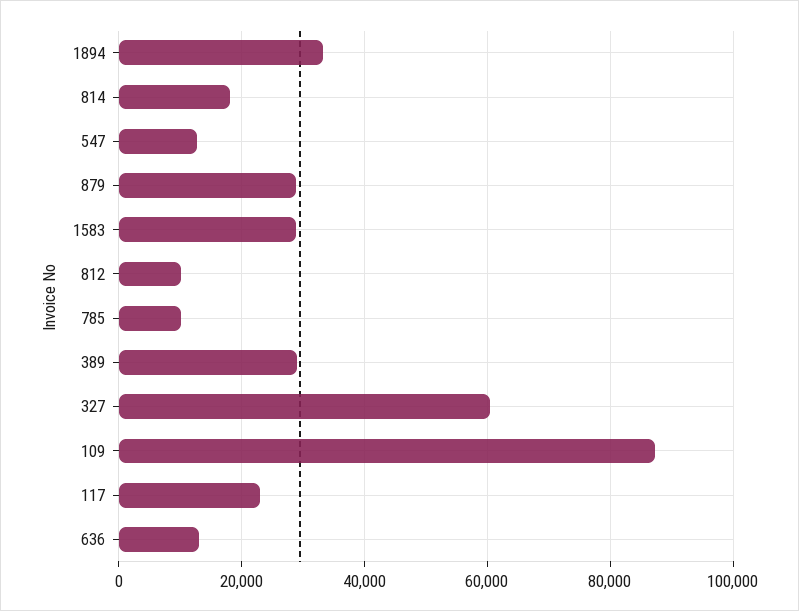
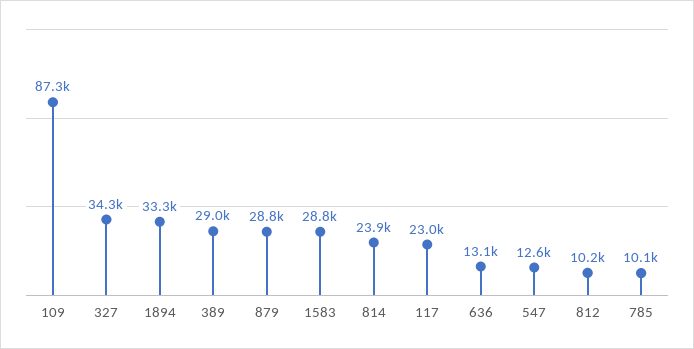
814: 18000 -> 23900
327: 60000 -> 34300

